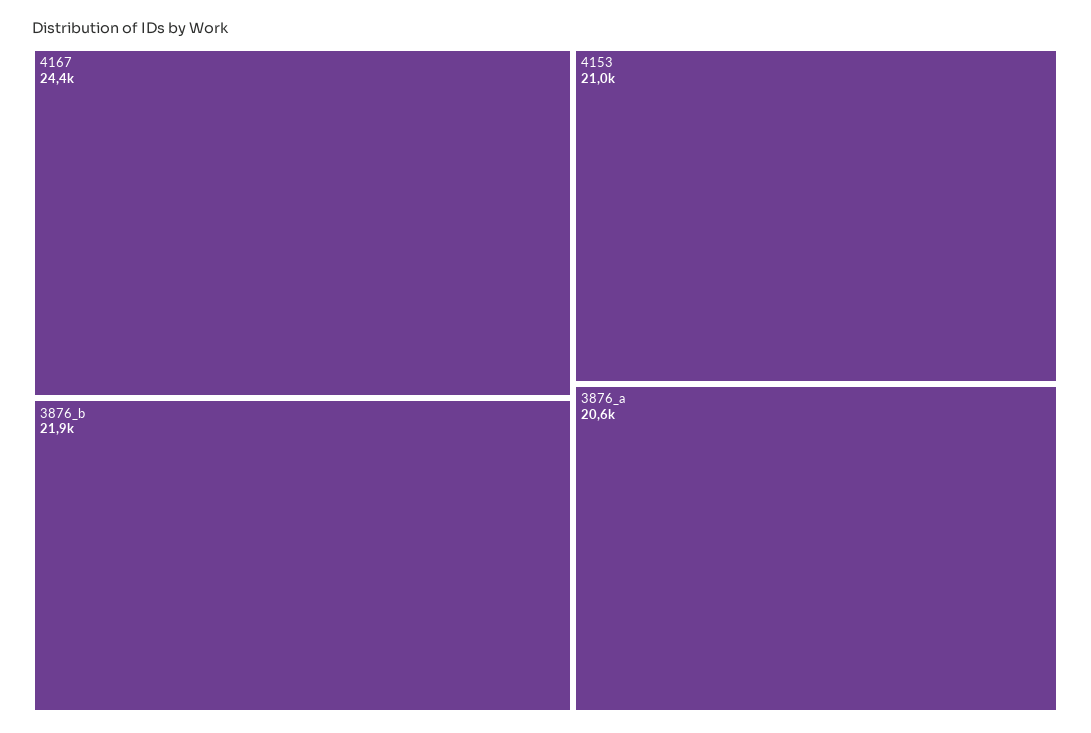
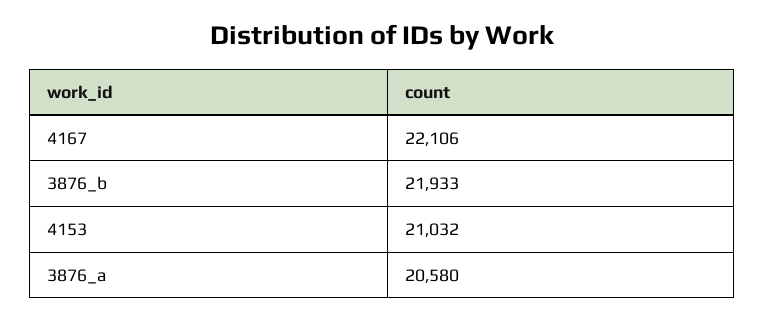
4167: 24400 -> 22106

